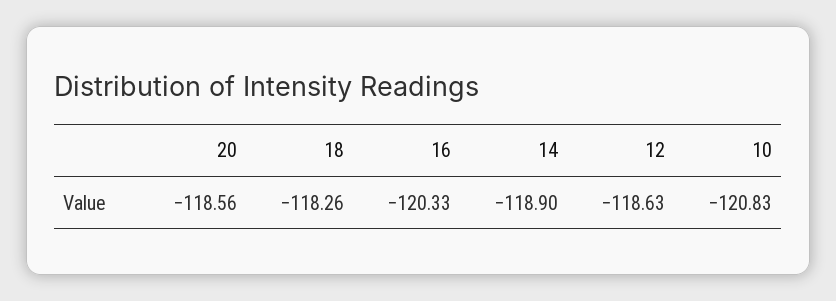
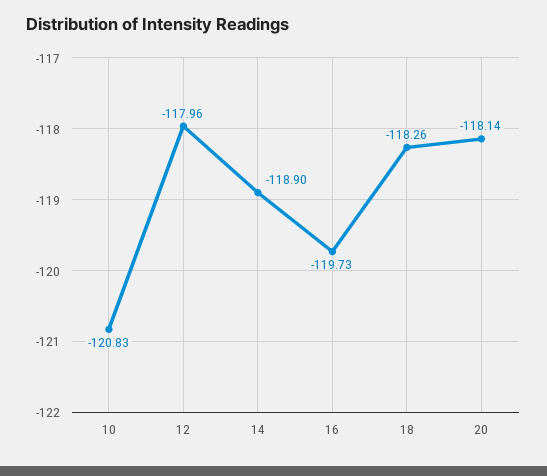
20: -118.56 -> -118.14
16: -120.33 -> -119.73
12: -118.63 -> -117.96

